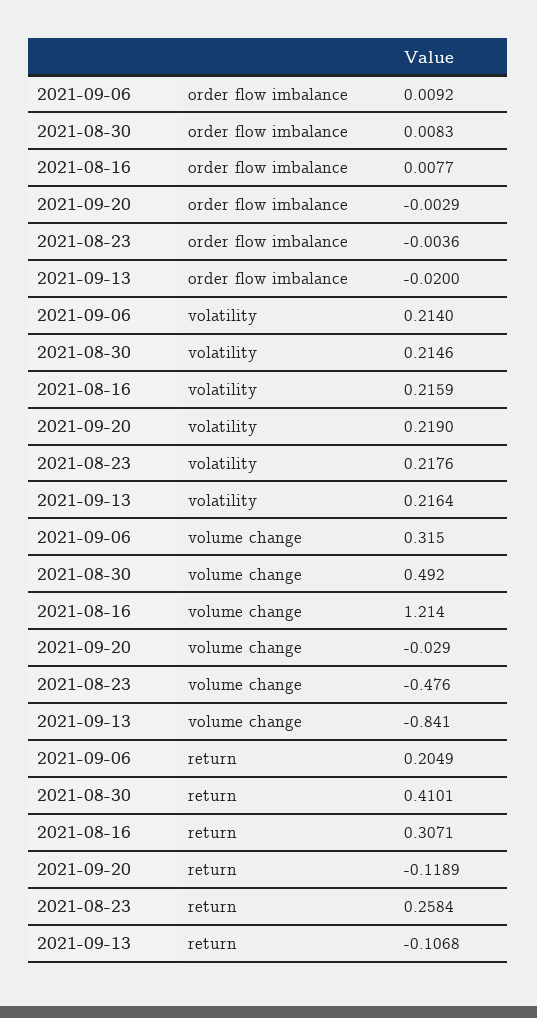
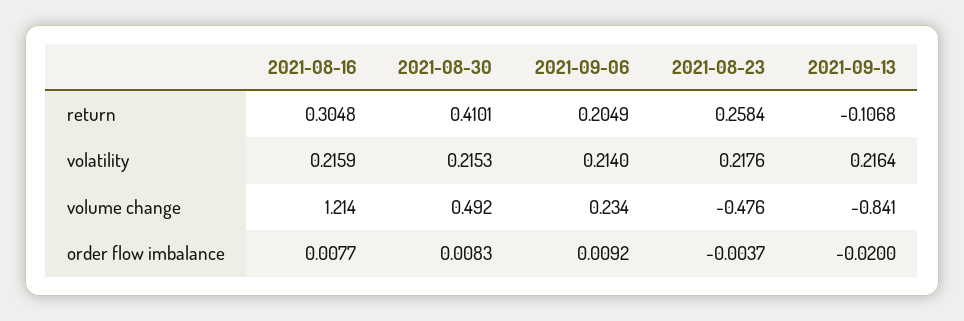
2021-09-20, order flow imbalance: -0.0029 -> none
2021-08-23, order flow imbalance: -0.0036 -> -0.0037
2021-08-30, volatility: 0.2146 -> 0.2153
2021-09-20, volatility: 0.219 -> none
2021-09-06, volume change: 0.315 -> 0.234
2021-09-20, volume change: -0.029 -> none
2021-08-16, return: 0.3071 -> 0.3048
2021-09-20, return: -0.1189 -> none

